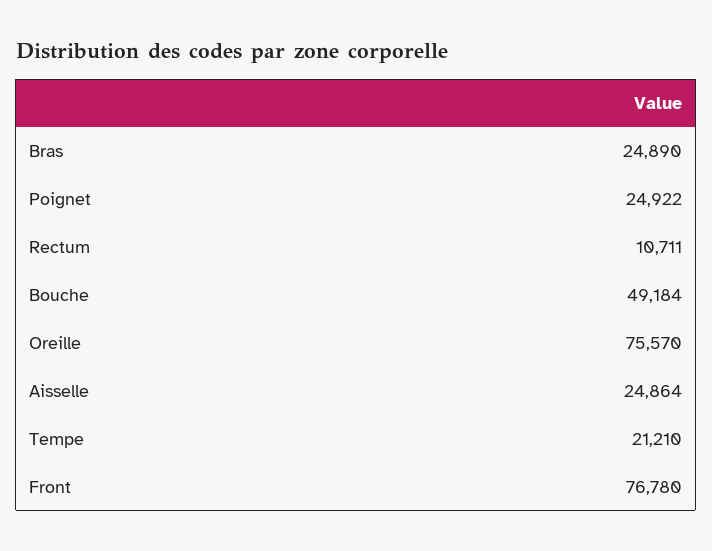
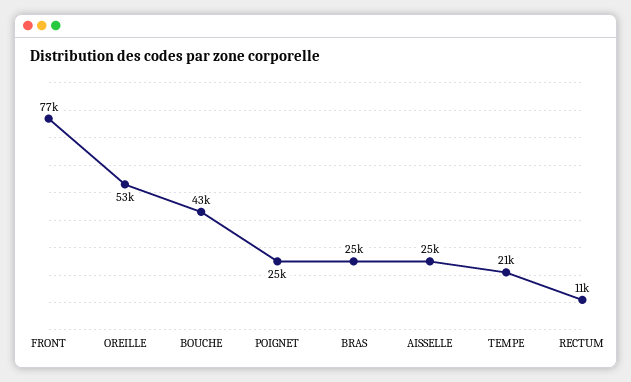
Bouche: 49184 -> 43000
Oreille: 75570 -> 53000

